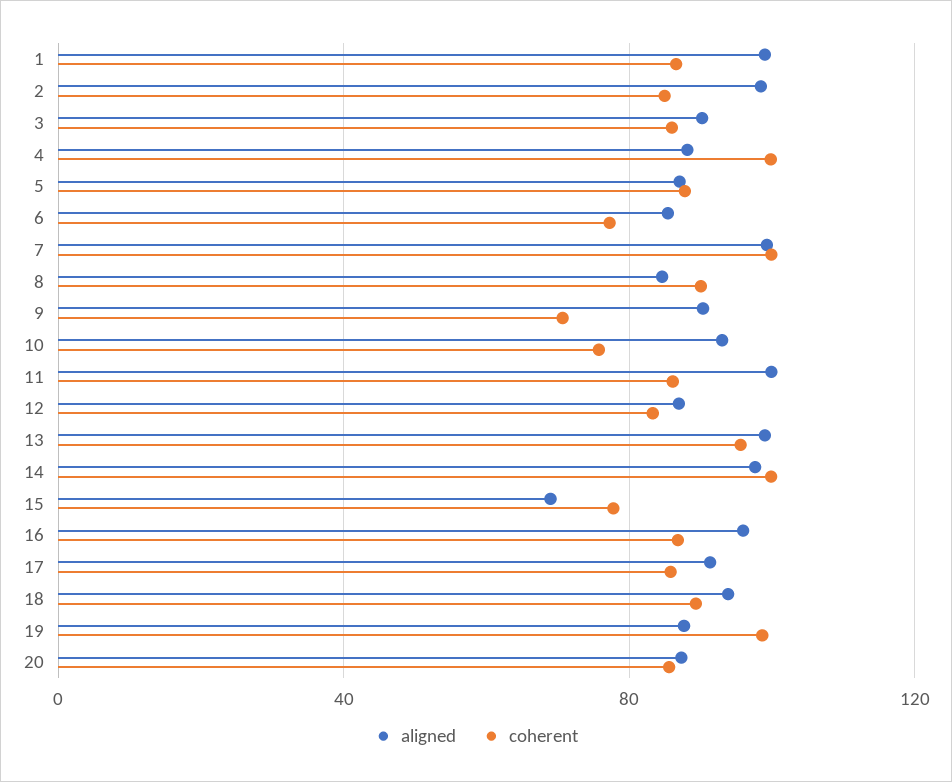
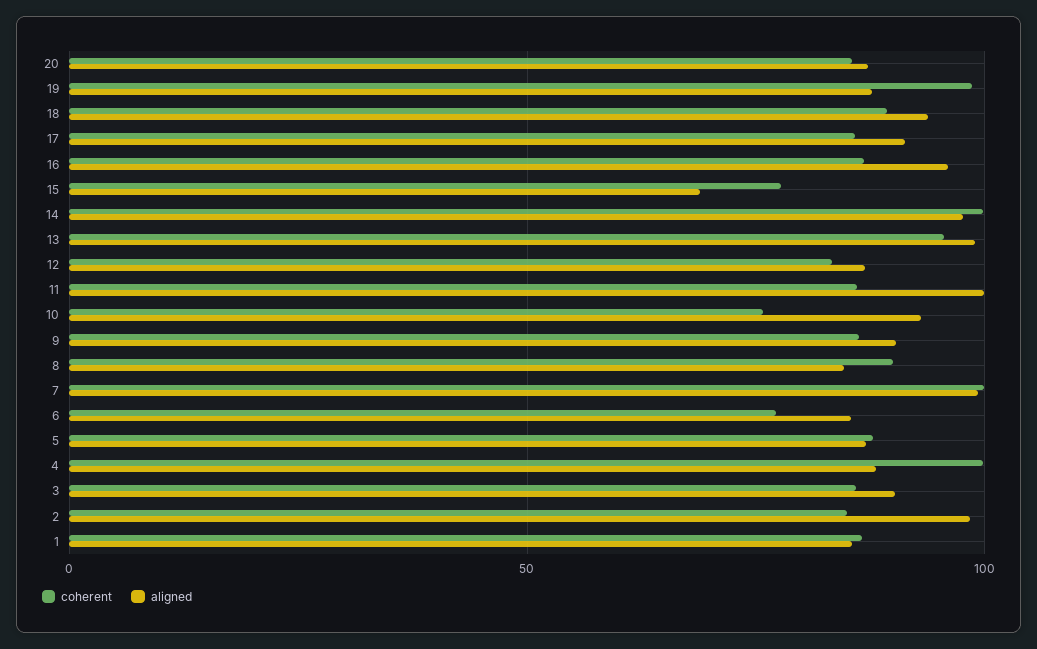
aligned, 1: 100 -> 85
coherent, 9: 70 -> 85

